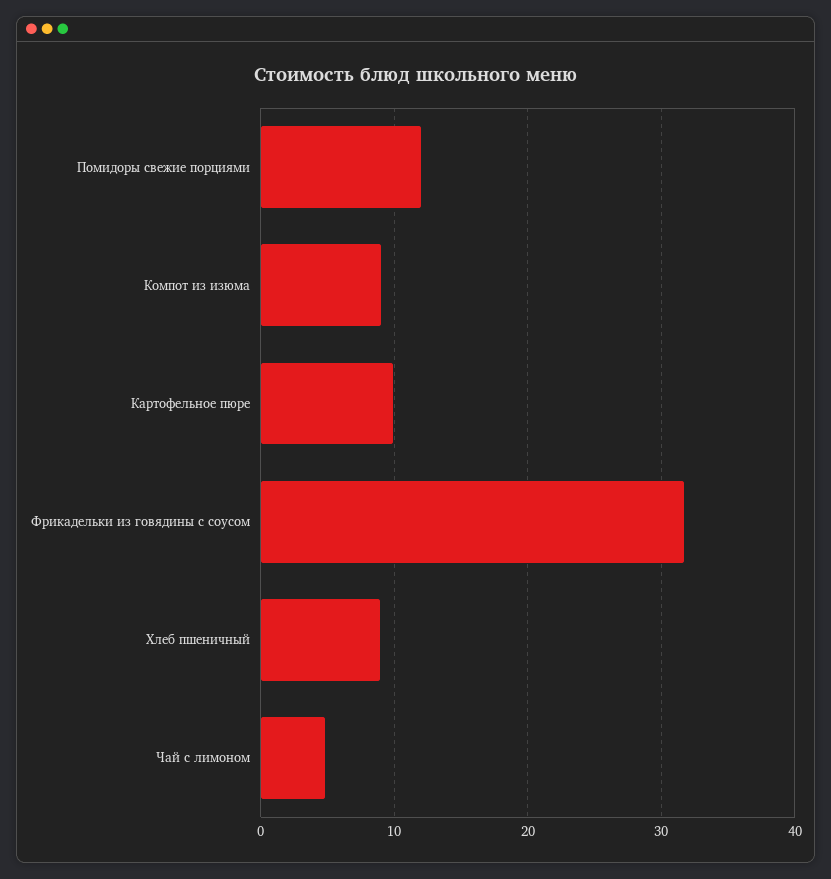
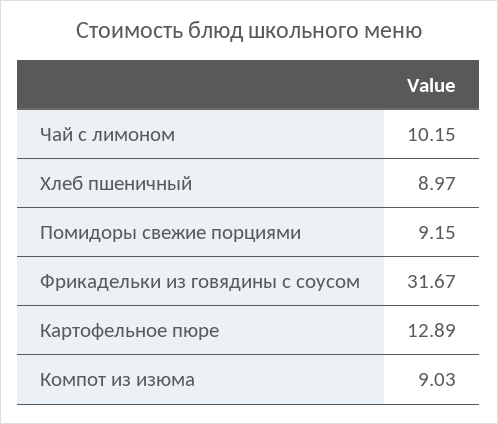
Помидоры свежие порциями: 12 -> 9.15
Картофельное пюре: 10 -> 12.89
Чай с лимоном: 5 -> 10.15

